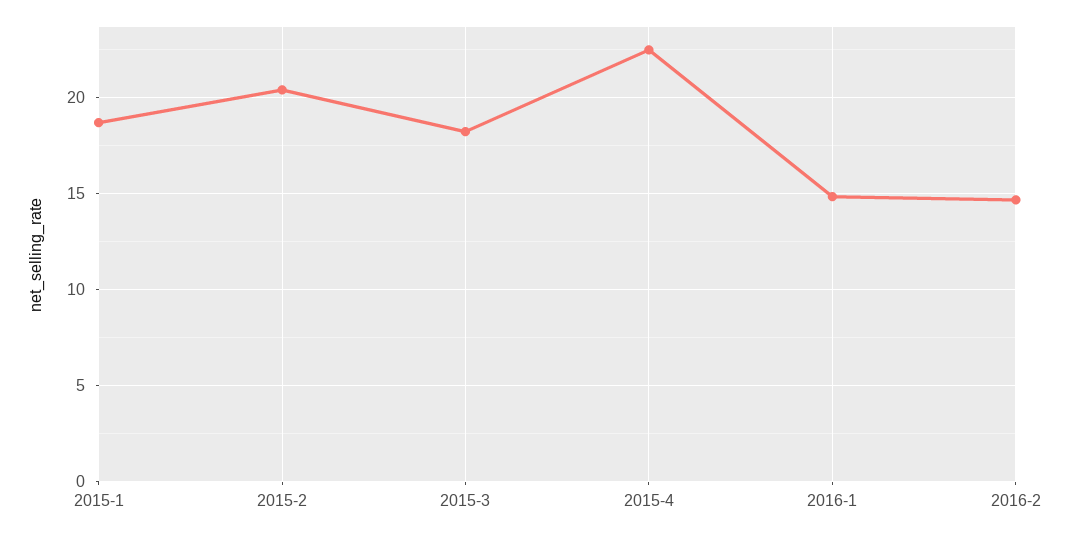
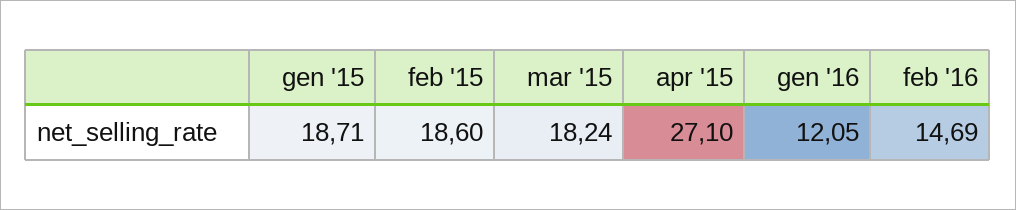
2015-2: 20.5 -> 18.6
2015-4: 22.5 -> 27.1
2016-1: 15 -> 12.05

